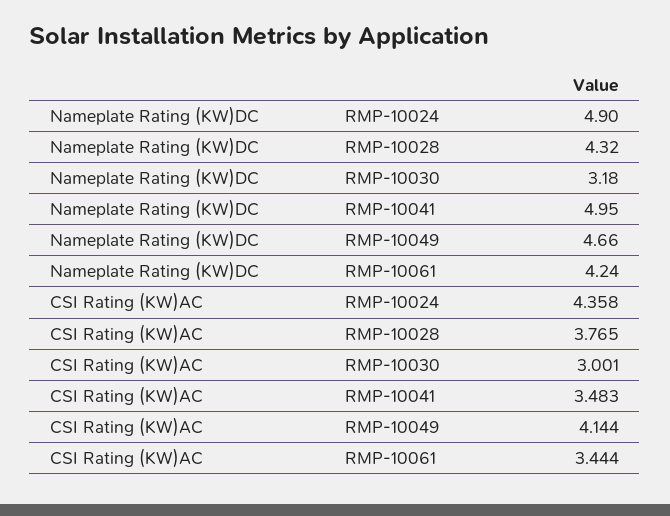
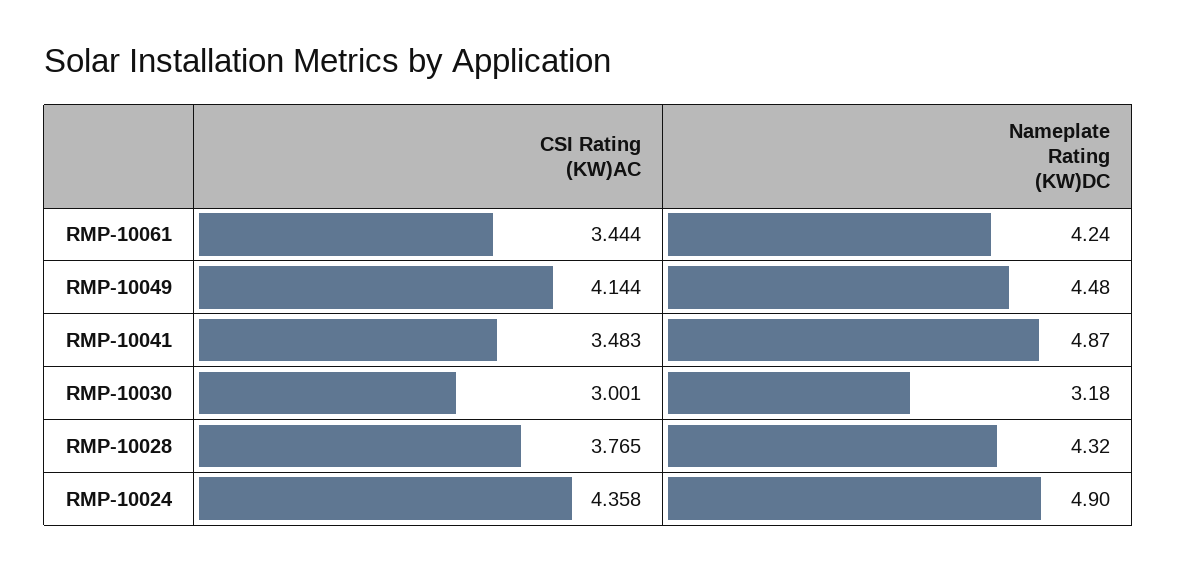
Nameplate Rating (KW)DC, RMP-10041: 4.95 -> 4.87
Nameplate Rating (KW)DC, RMP-10049: 4.66 -> 4.48

